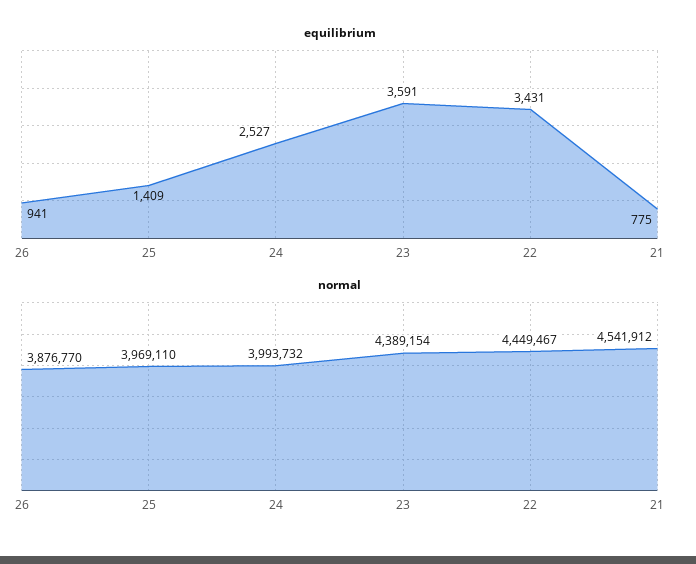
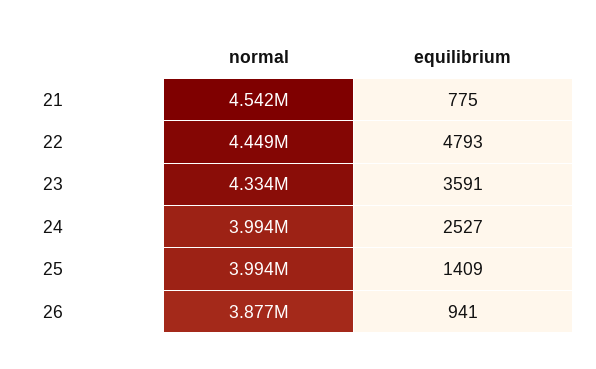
equilibrium, 22: 3431 -> 4793
normal, 25: 3969110 -> 3994000
normal, 23: 4389154 -> 4334000

